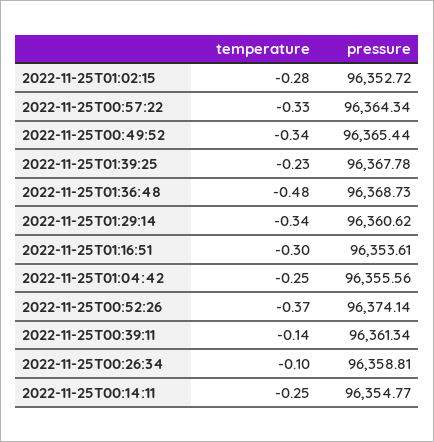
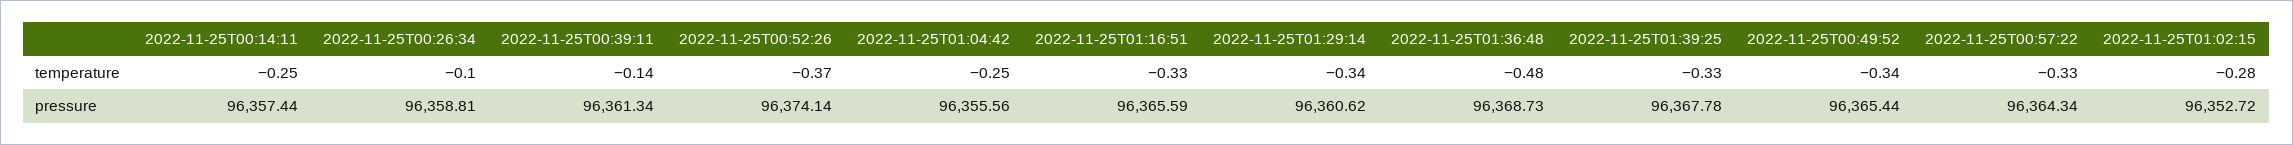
temperature, 2022-11-25T01:39:25: -0.23 -> -0.33
temperature, 2022-11-25T01:16:51: -0.3 -> -0.33
pressure, 2022-11-25T01:16:51: 96353.61 -> 96365.59
pressure, 2022-11-25T00:14:11: 96354.77 -> 96357.44

